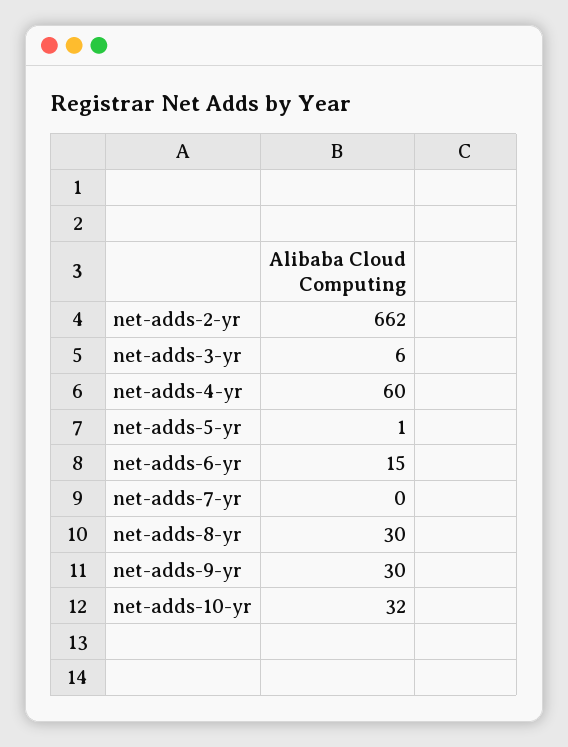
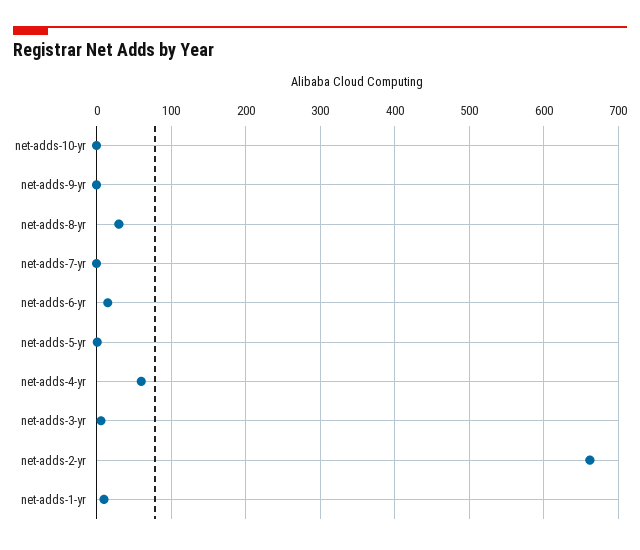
net-adds-9-yr: 30 -> 0
net-adds-10-yr: 32 -> 0
net-adds-1-yr: none -> 10

